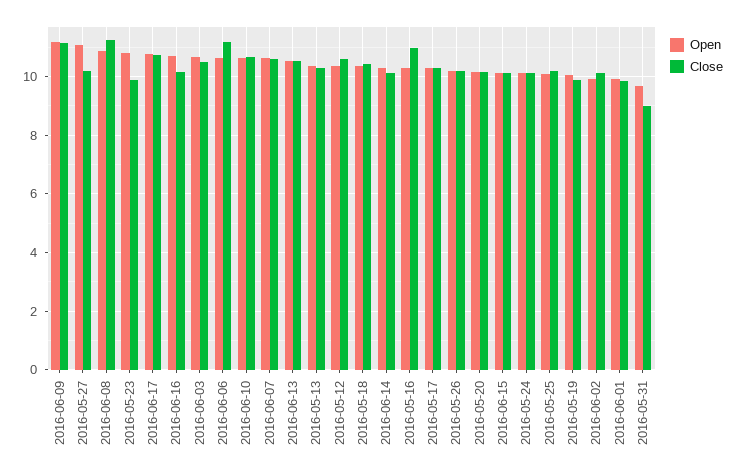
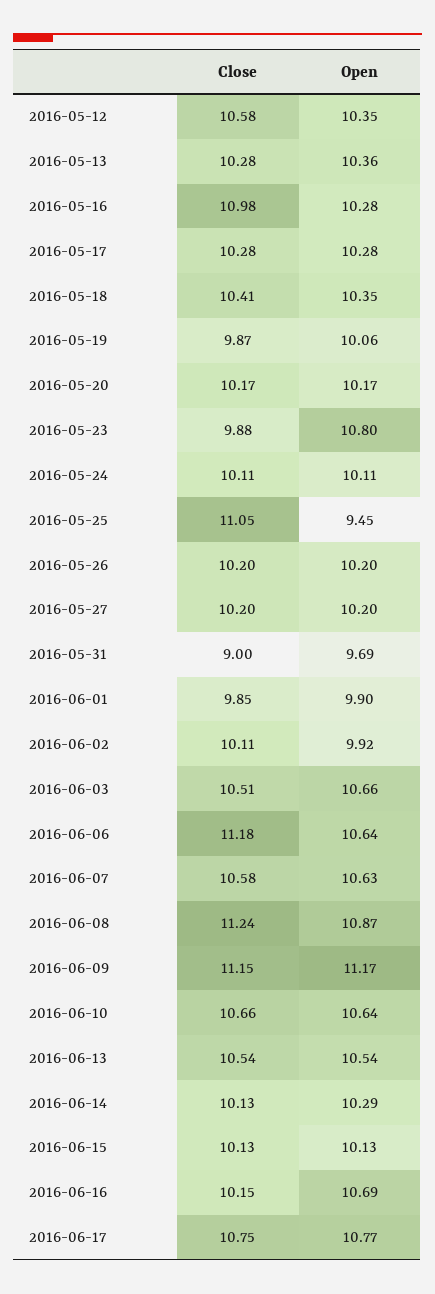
Open, 2016-05-27: 11 -> 10.2
Open, 2016-05-25: 10 -> 9.45
Close, 2016-05-25: 10.25 -> 11.05

